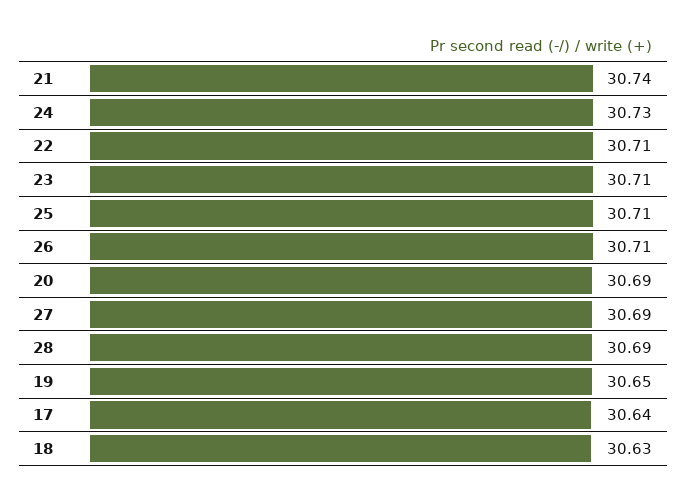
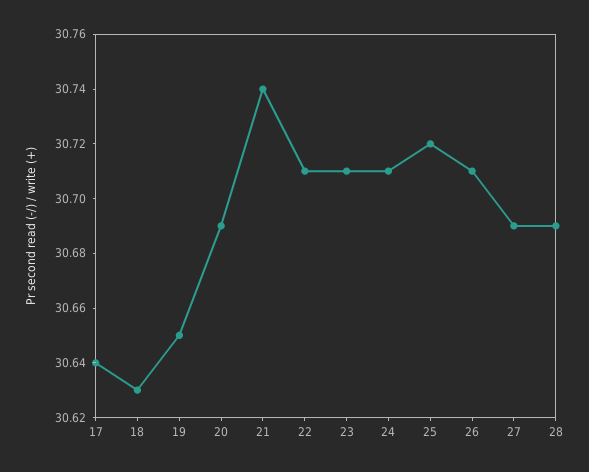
24: 30.73 -> 30.71
25: 30.71 -> 30.72

